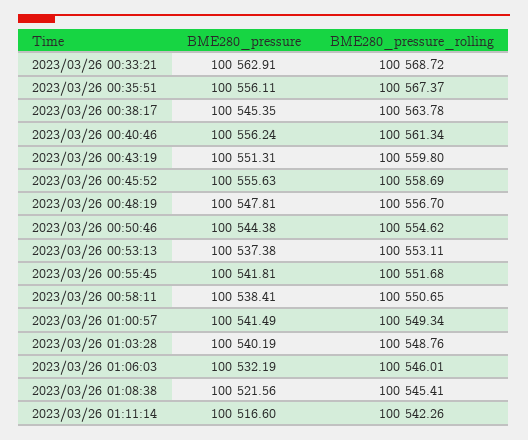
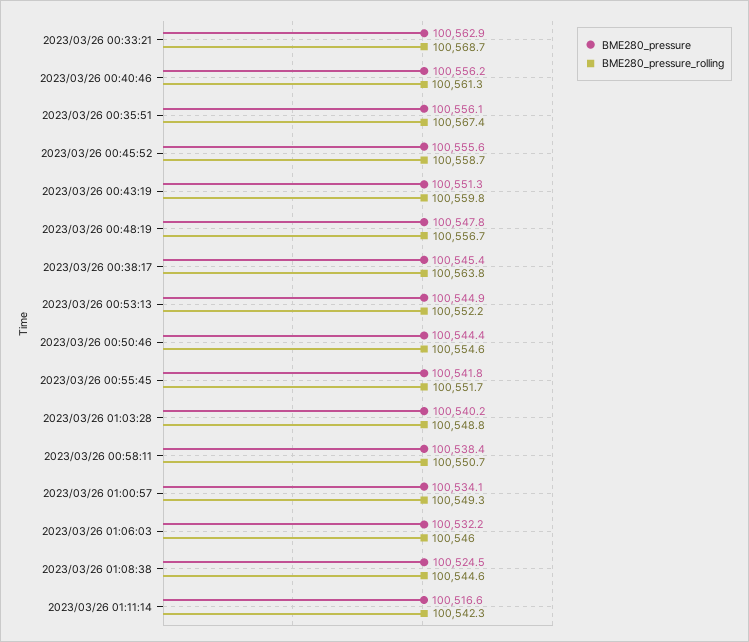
BME280_pressure, 2023/03/26 00:53:13: 100537.38 -> 100544.9
BME280_pressure_rolling, 2023/03/26 00:53:13: 100553.11 -> 100552.2
BME280_pressure, 2023/03/26 01:00:57: 100541.49 -> 100534.1
BME280_pressure, 2023/03/26 01:08:38: 100521.56 -> 100524.5
BME280_pressure_rolling, 2023/03/26 01:08:38: 100545.41 -> 100544.6

